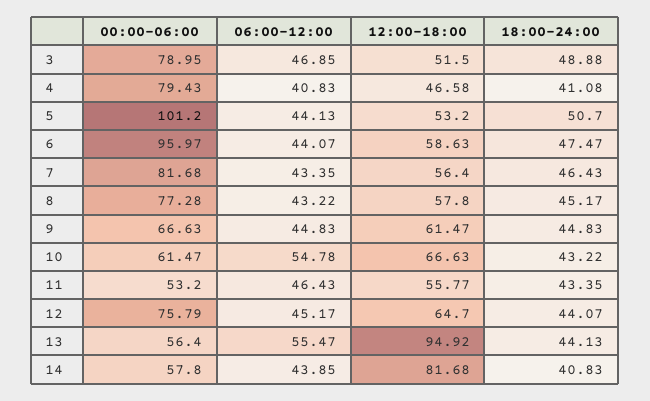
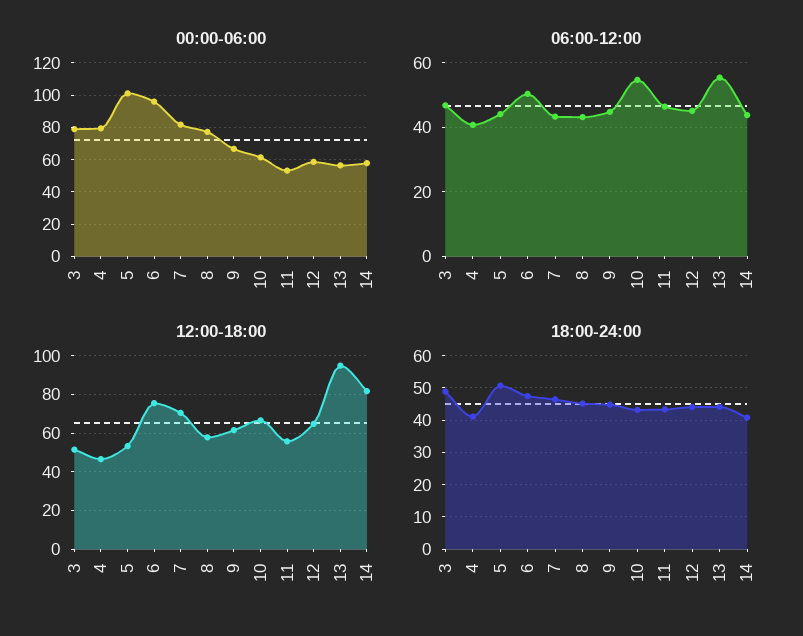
06:00-12:00, 6: 44.07 -> 50
12:00-18:00, 6: 58.63 -> 75
12:00-18:00, 7: 56.4 -> 70
00:00-06:00, 12: 75.79 -> 60

